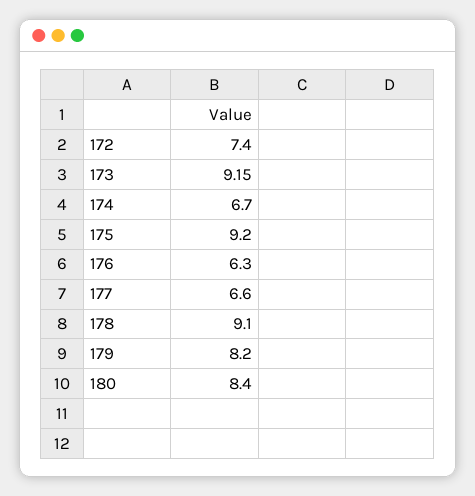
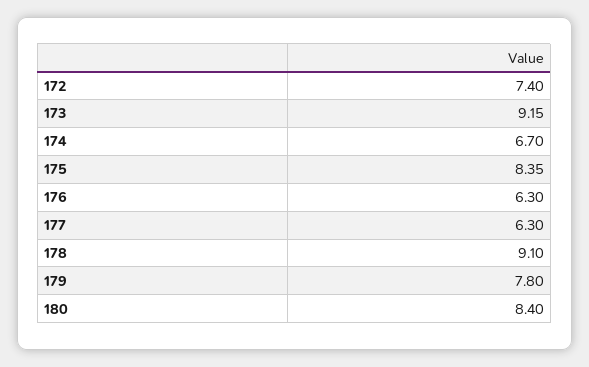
175: 9.2 -> 8.35
177: 6.6 -> 6.3
179: 8.2 -> 7.8

